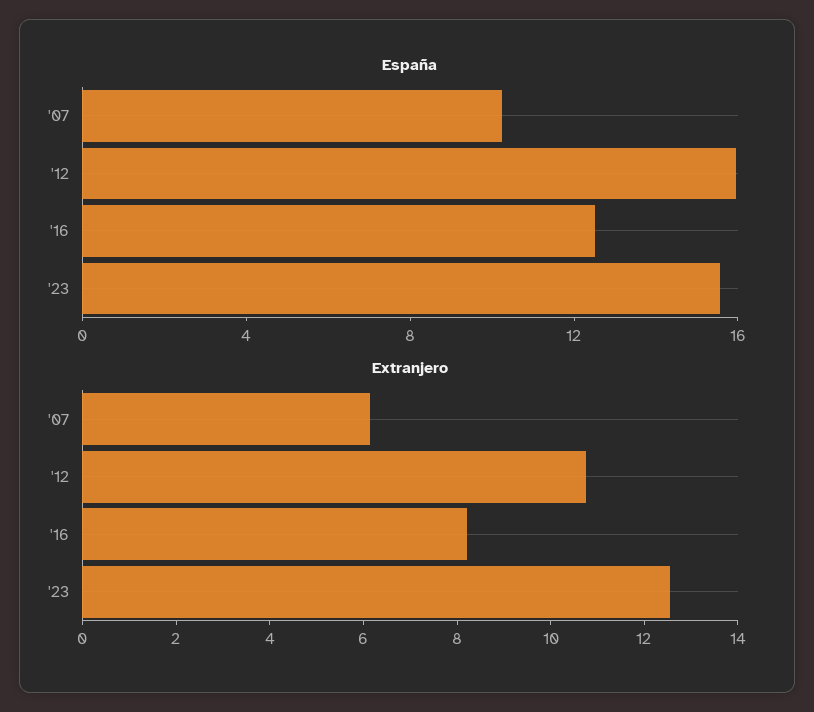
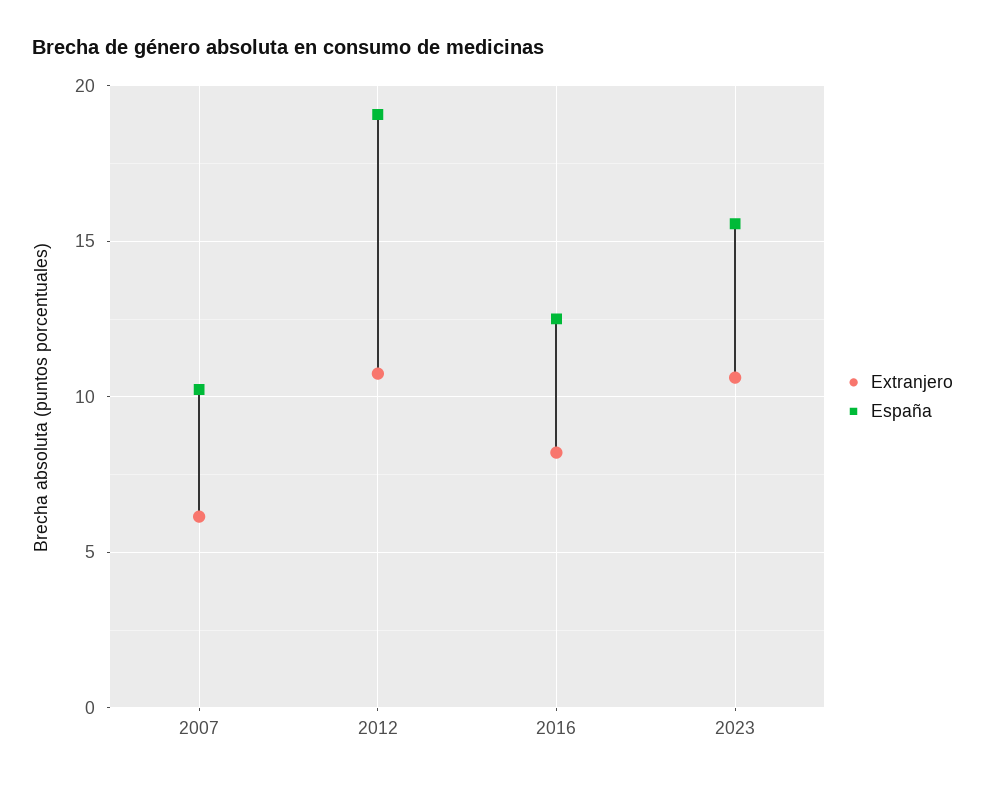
España, '12: 16 -> 19
Extranjero, '23: 12.5 -> 10.5

